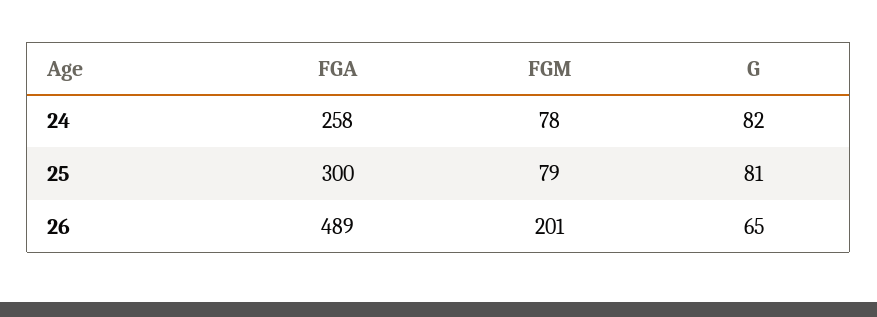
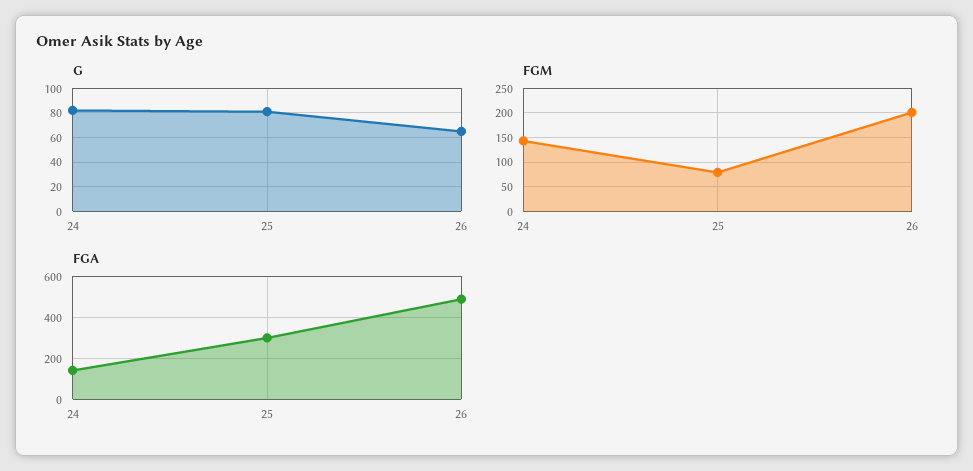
FGA, 24: 258 -> 150
FGM, 24: 78 -> 150

